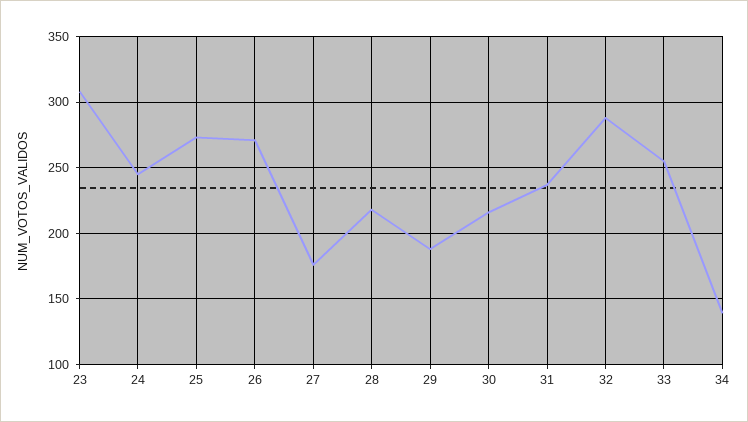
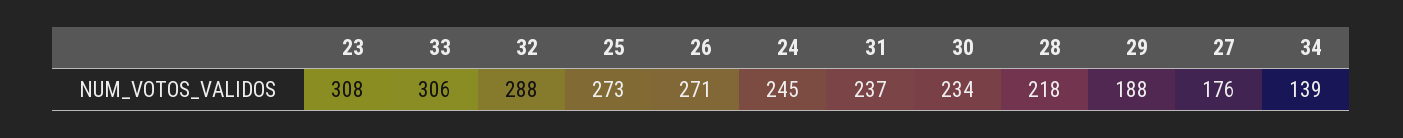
30: 215 -> 234
33: 255 -> 306

